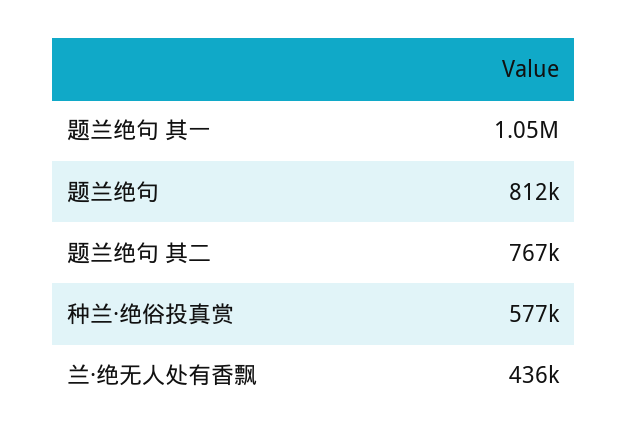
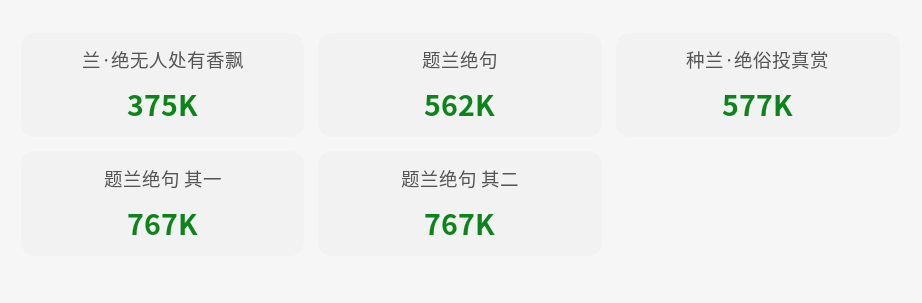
题兰绝句 其一: 1050000 -> 767000
题兰绝句: 812000 -> 562000
兰·绝无人处有香飘: 436000 -> 375000

